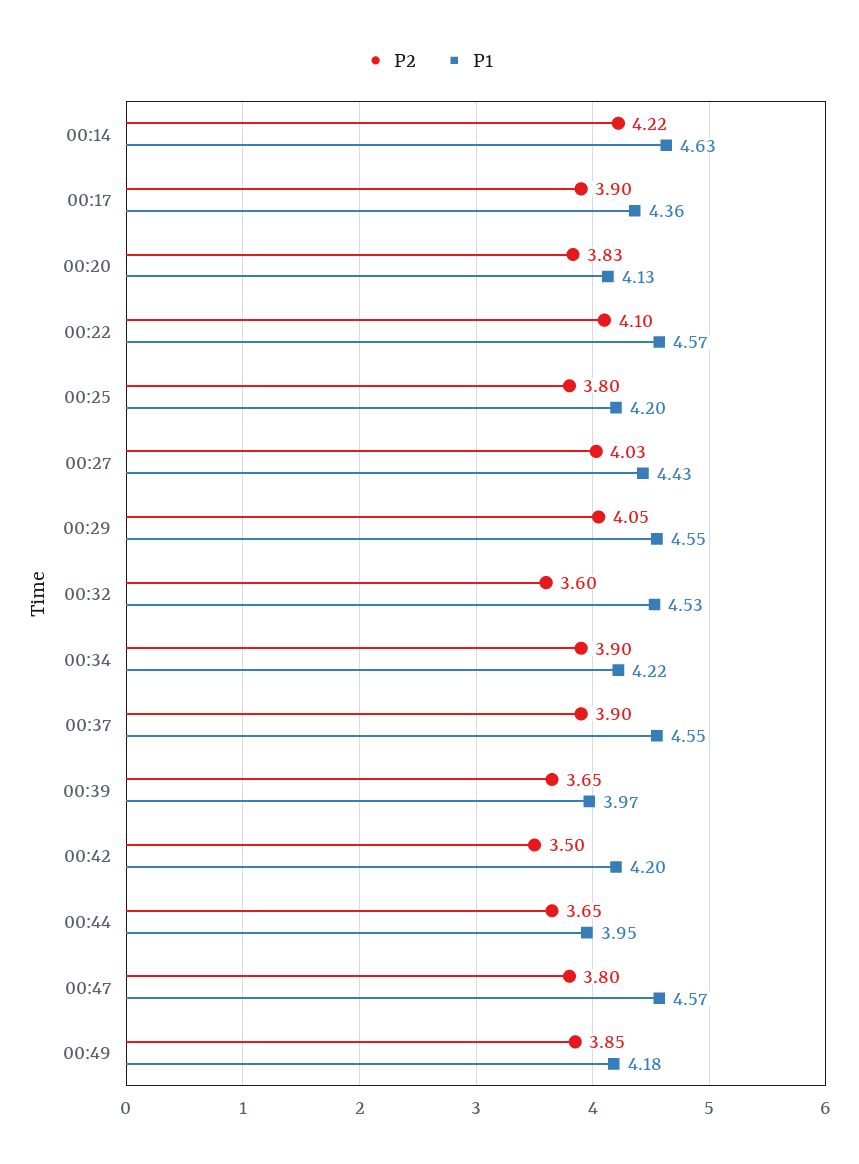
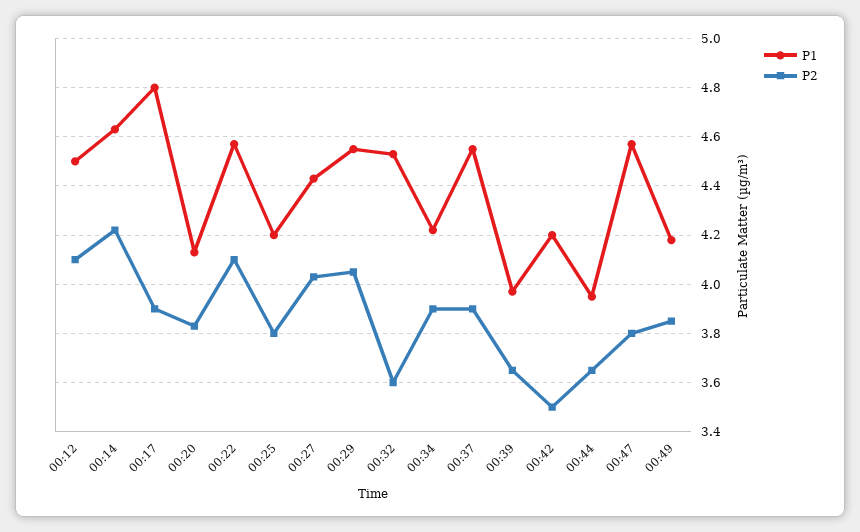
P1, 00:17: 4.36 -> 4.8
P1, 00:12: none -> 4.5
P2, 00:12: none -> 4.1

